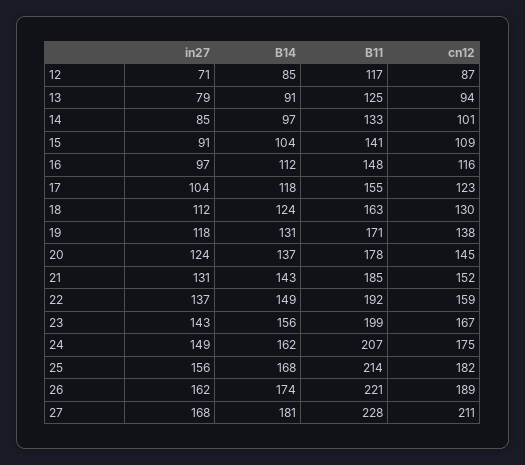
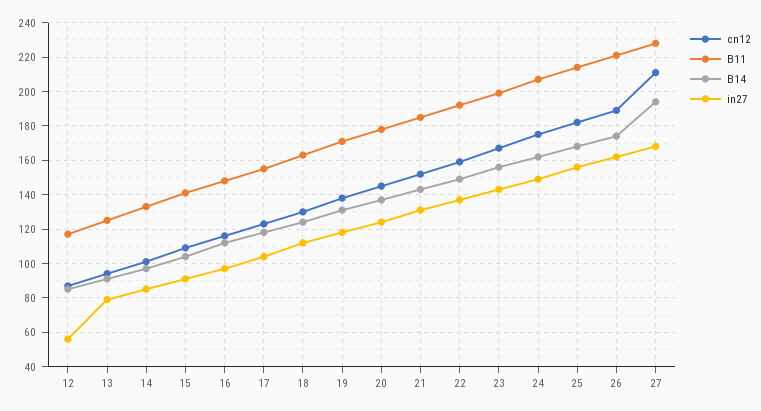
in27, 12: 71 -> 55
B14, 27: 181 -> 195

